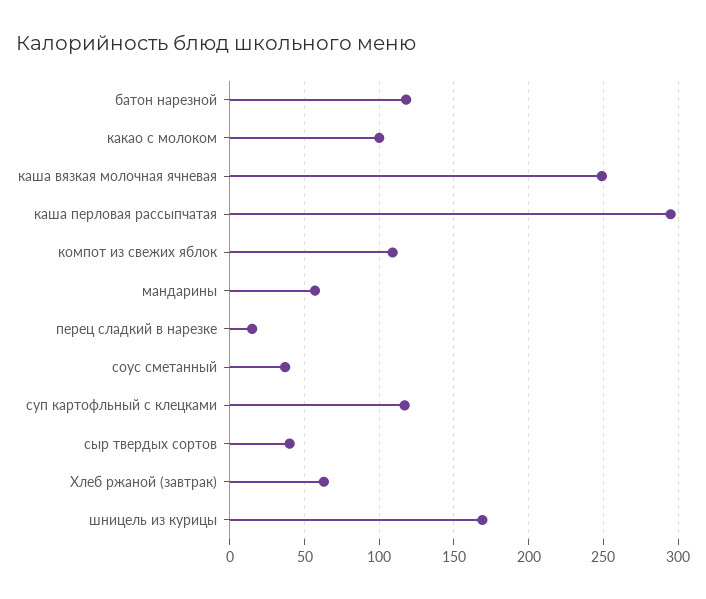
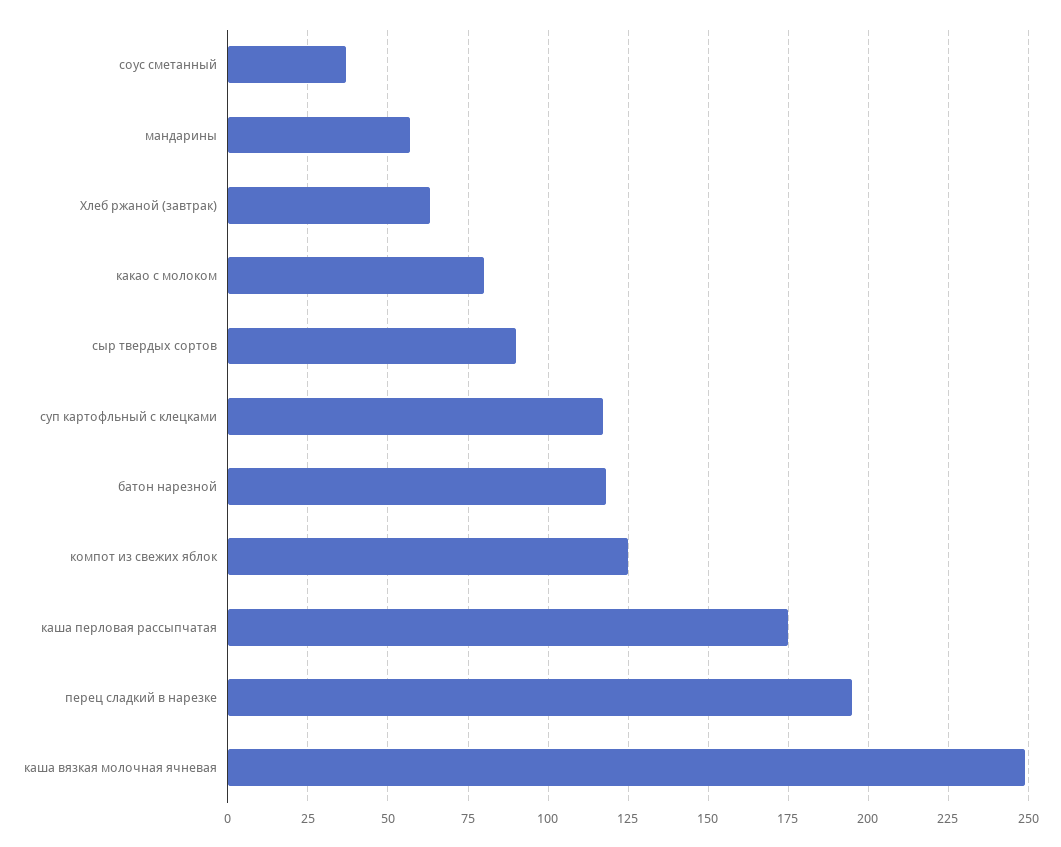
какао с молоком: 100 -> 80
каша перловая рассыпчатая: 295 -> 175
компот из свежих яблок: 110 -> 125
перец сладкий в нарезке: 15 -> 195
сыр твердых сортов: 40 -> 90
шницель из курицы: 170 -> none

